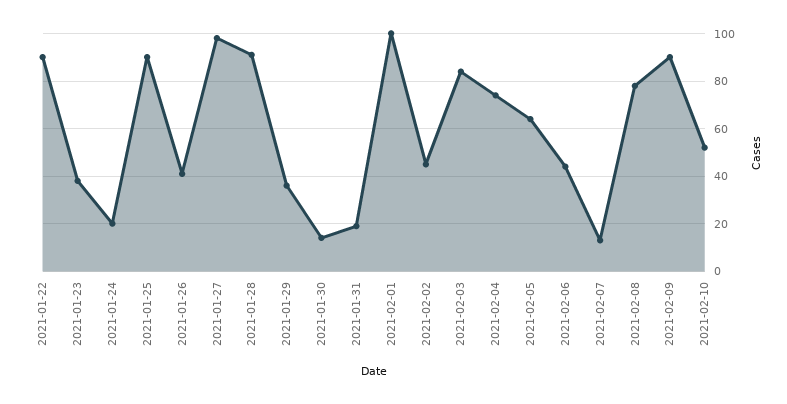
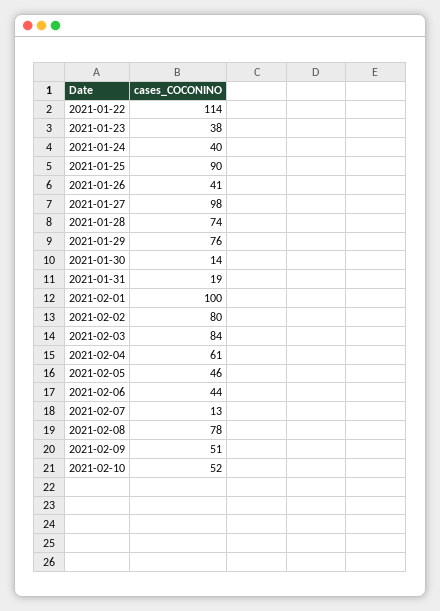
2021-01-22: 90 -> 114
2021-01-24: 20 -> 40
2021-01-28: 90 -> 74
2021-01-29: 35 -> 76
2021-02-02: 45 -> 80
2021-02-04: 75 -> 61
2021-02-05: 65 -> 46
2021-02-09: 90 -> 51

